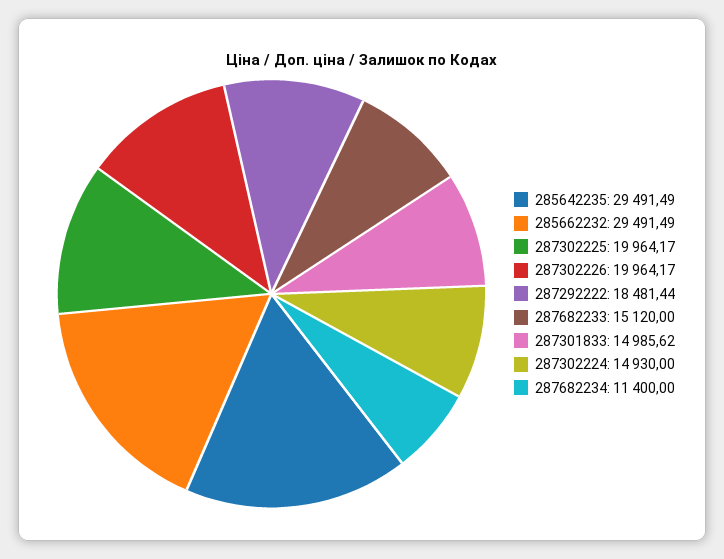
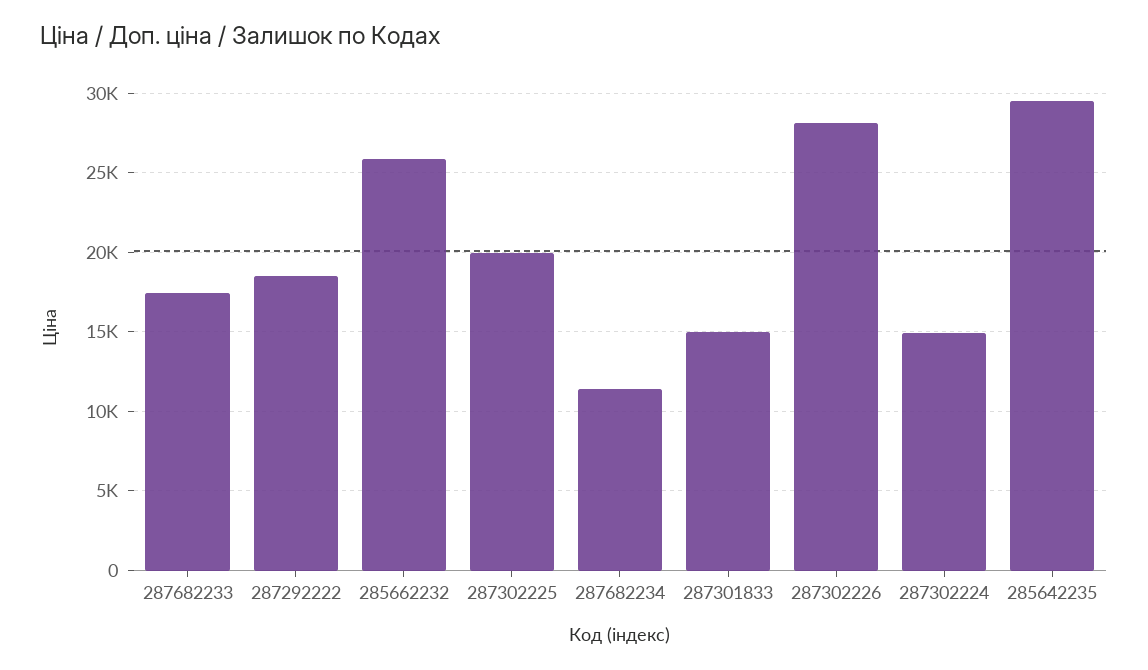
285662232: 29491.49 -> 26000
287302226: 19964.17 -> 28000
287682233: 15120 -> 17500

